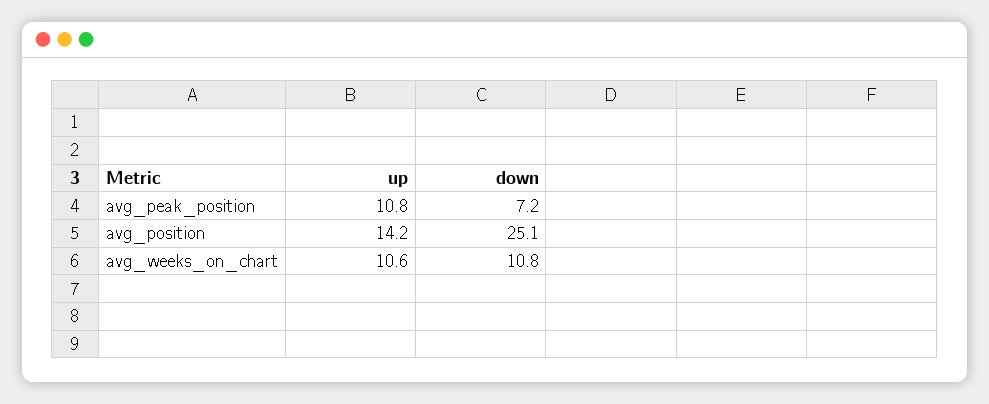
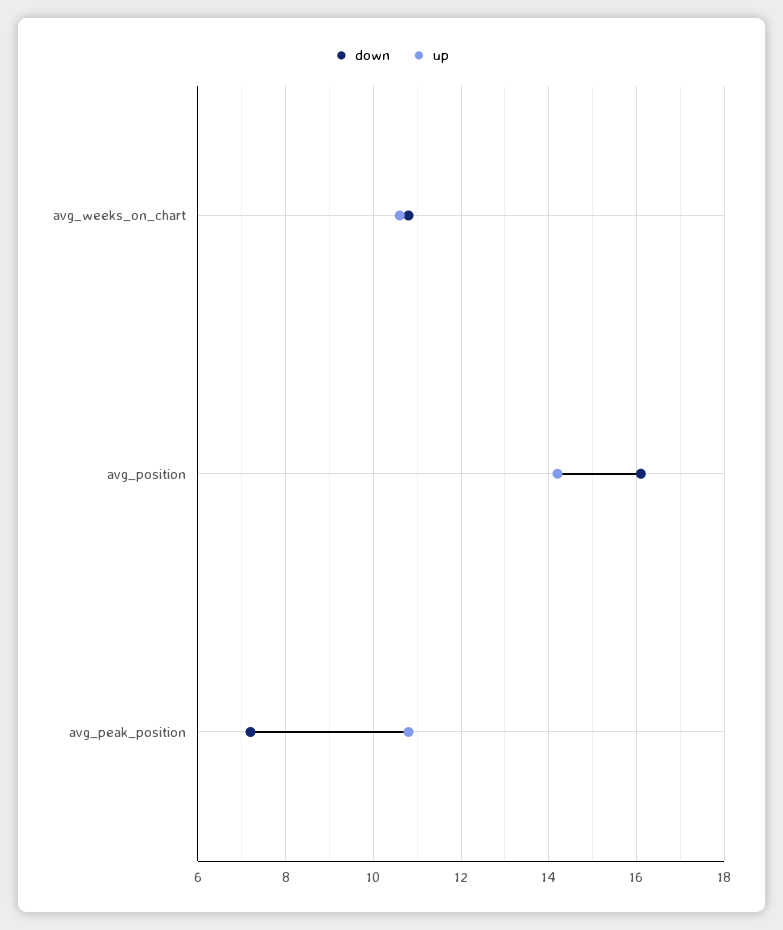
down, avg_position: 25.1 -> 16

